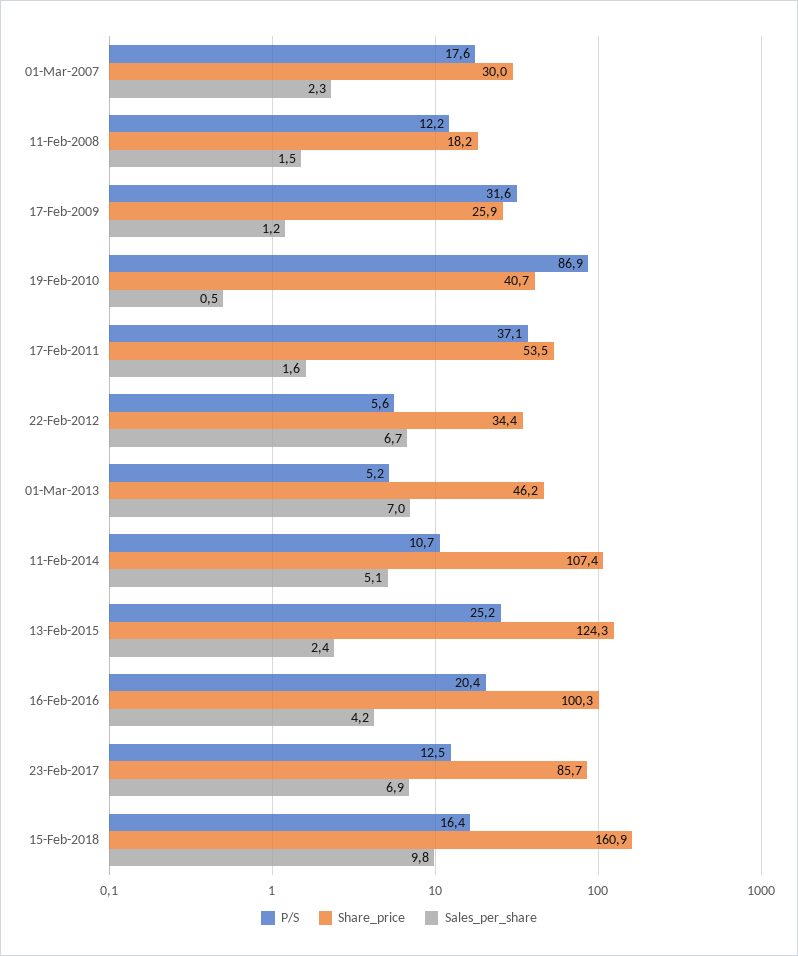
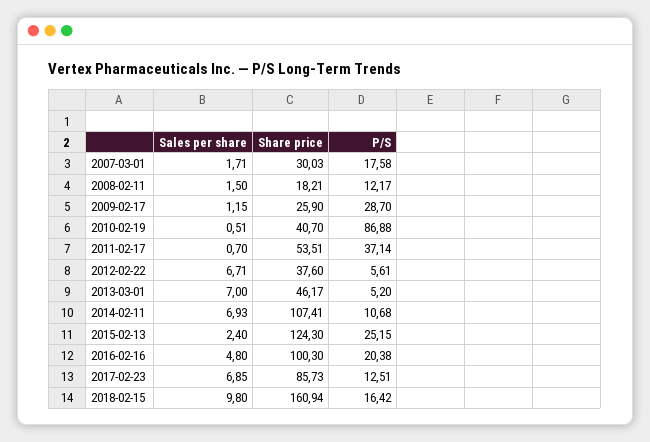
Sales_per_share, 01-Mar-2007: 2.3 -> 1.71
P/S, 17-Feb-2009: 31.6 -> 28.7
Sales_per_share, 17-Feb-2011: 1.6 -> 0.7
Share_price, 22-Feb-2012: 34.4 -> 37.6
Sales_per_share, 11-Feb-2014: 5.1 -> 6.93
Sales_per_share, 16-Feb-2016: 4.2 -> 4.8

